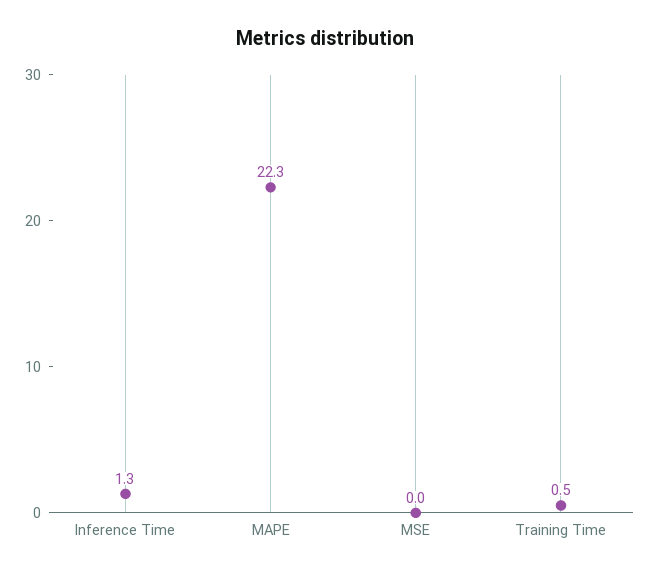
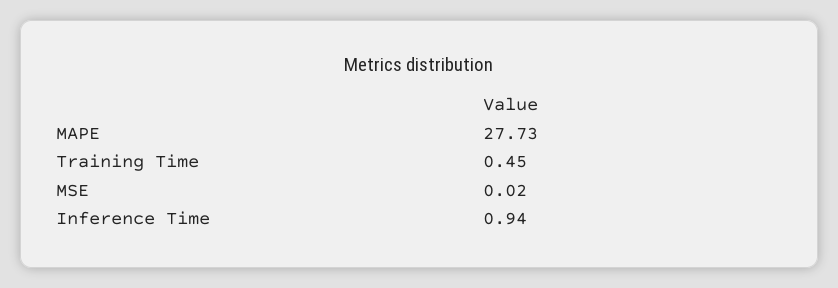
Inference Time: 1.3 -> 0.94
MAPE: 22.3 -> 27.73

